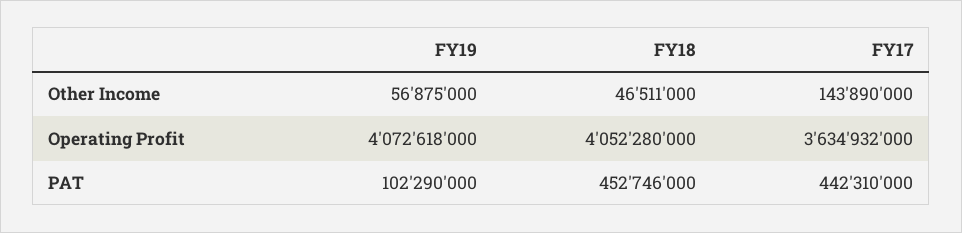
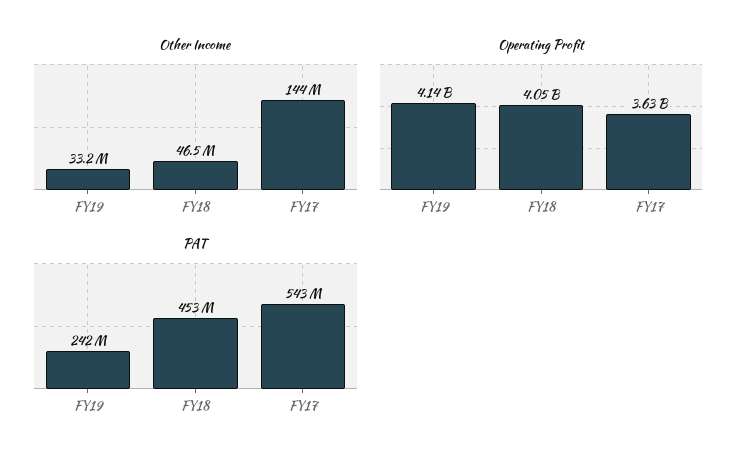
Other Income, FY19: 56875000 -> 33200000
Operating Profit, FY19: 4072618000 -> 4140000000
PAT, FY19: 102290000 -> 242000000
PAT, FY17: 442310000 -> 543000000

